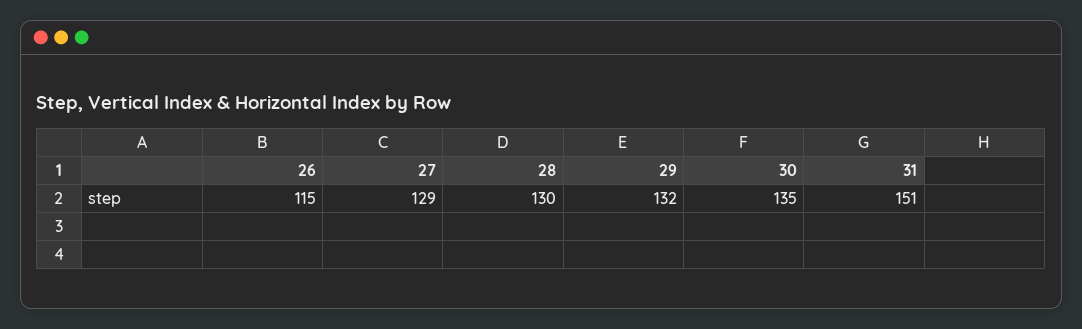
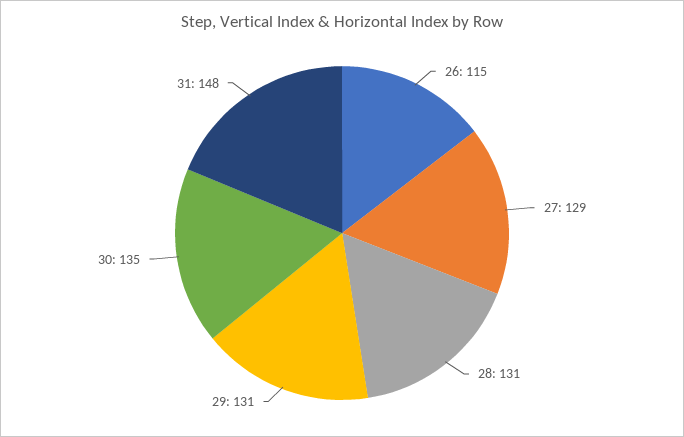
28: 130 -> 131
29: 132 -> 131
31: 151 -> 148

